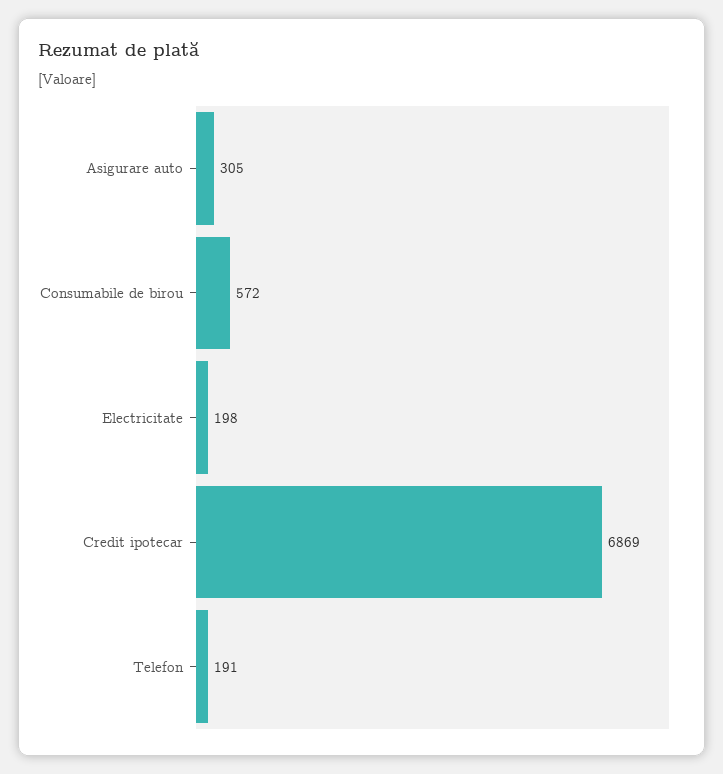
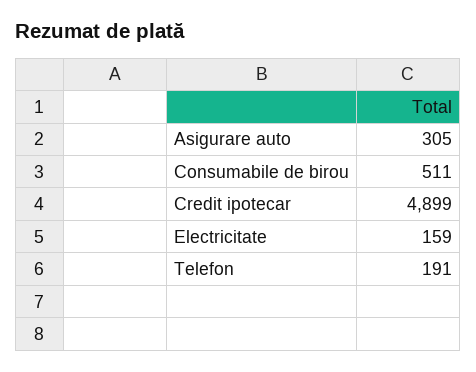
Consumabile de birou: 572 -> 511
Electricitate: 198 -> 159
Credit ipotecar: 6869 -> 4899

